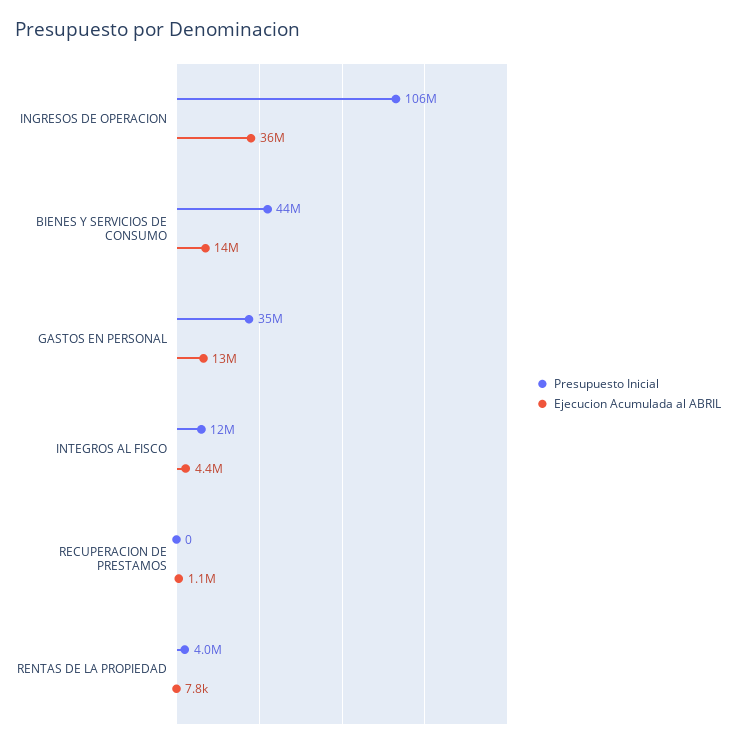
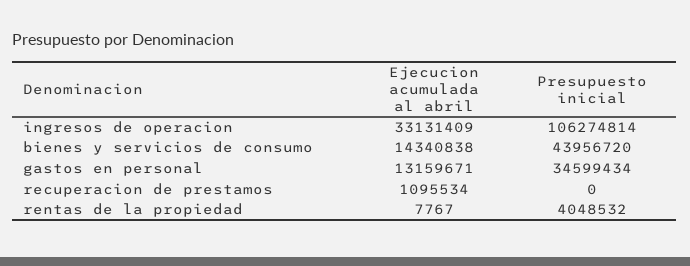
Ejecucion Acumulada al ABRIL, INGRESOS DE OPERACION: 36000000 -> 33131409
Presupuesto Inicial, INTEGROS AL FISCO: 12000000 -> none
Ejecucion Acumulada al ABRIL, INTEGROS AL FISCO: 4400000 -> none

